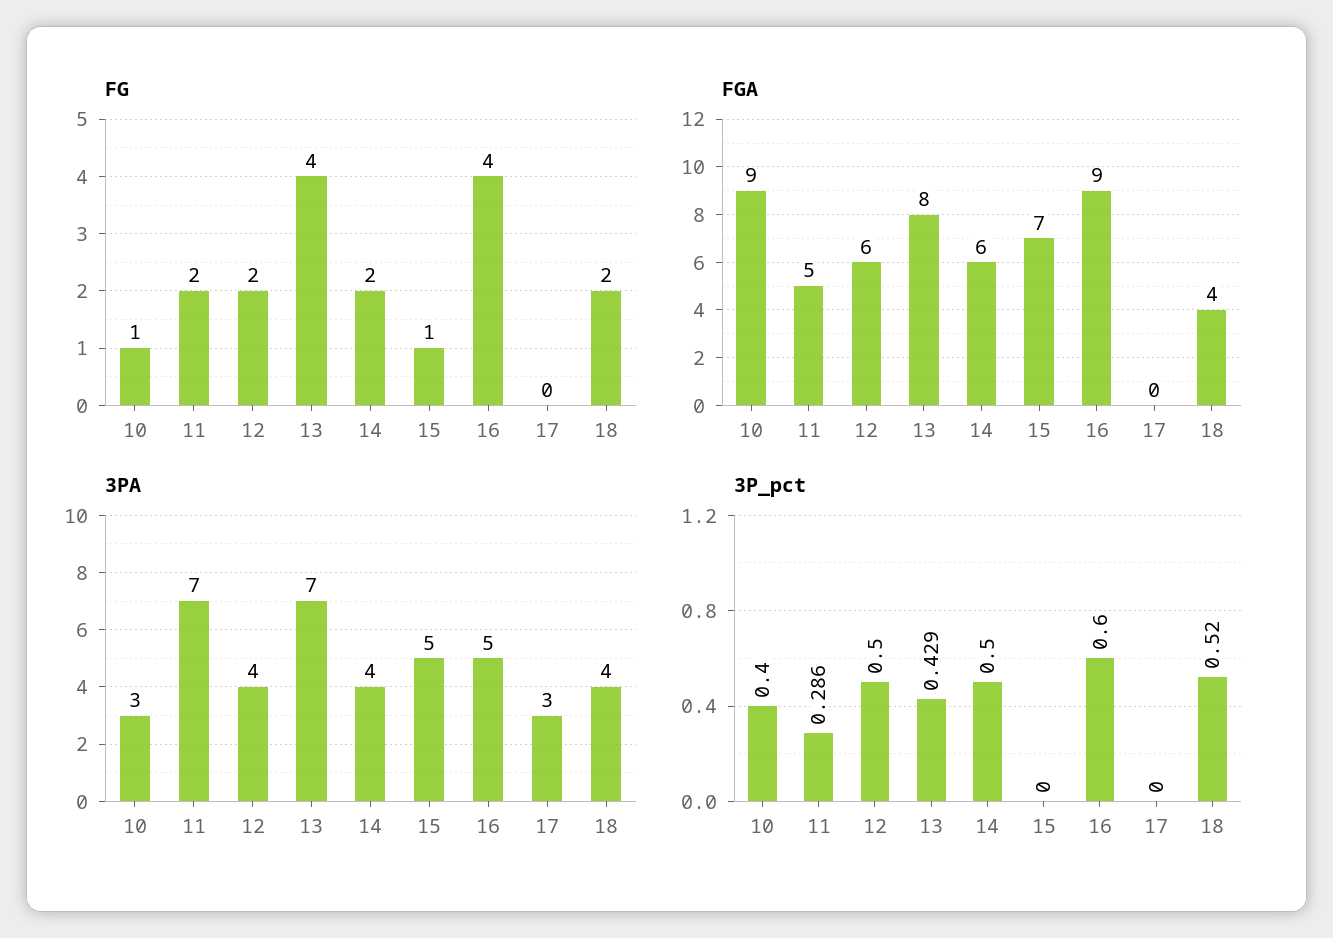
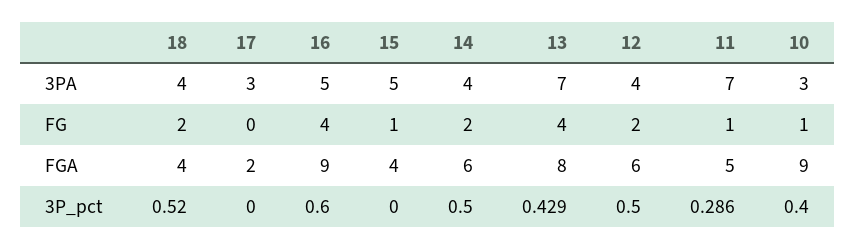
FG, 11: 2 -> 1
FGA, 15: 7 -> 4
FGA, 17: 0 -> 2

